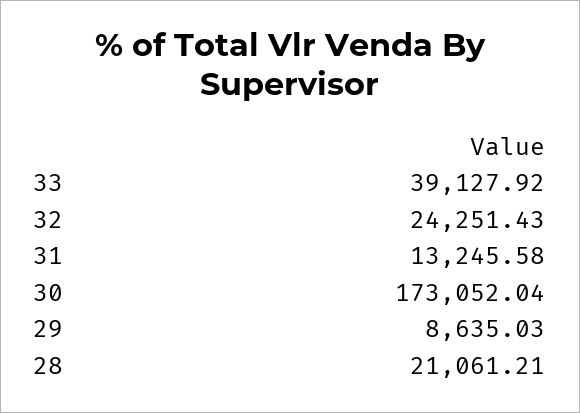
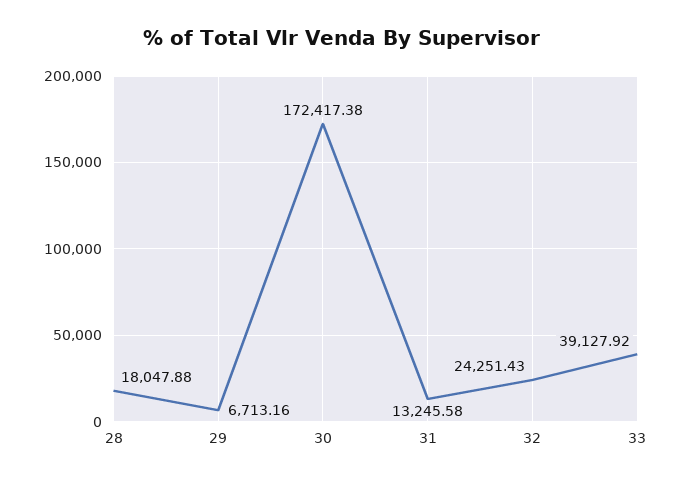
30: 173052.04 -> 172417.38
29: 8635.03 -> 6713.16
28: 21061.21 -> 18047.88

